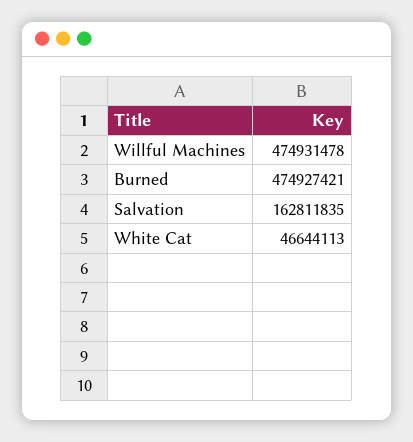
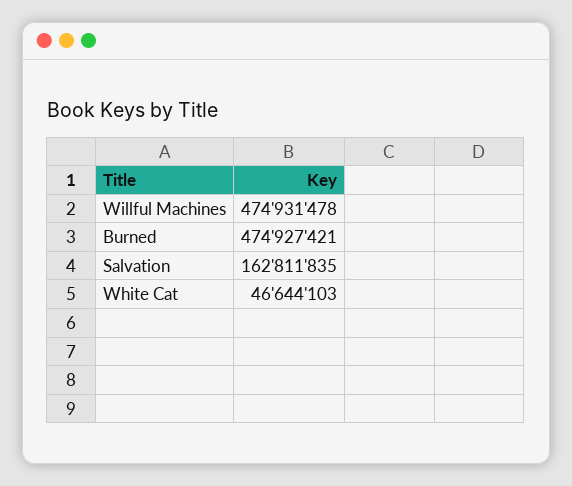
White Cat: 46644113 -> 46644103

